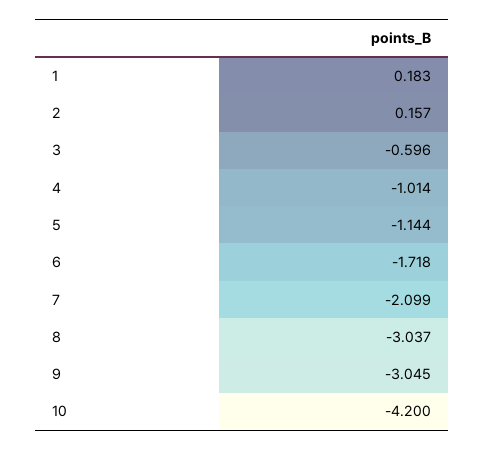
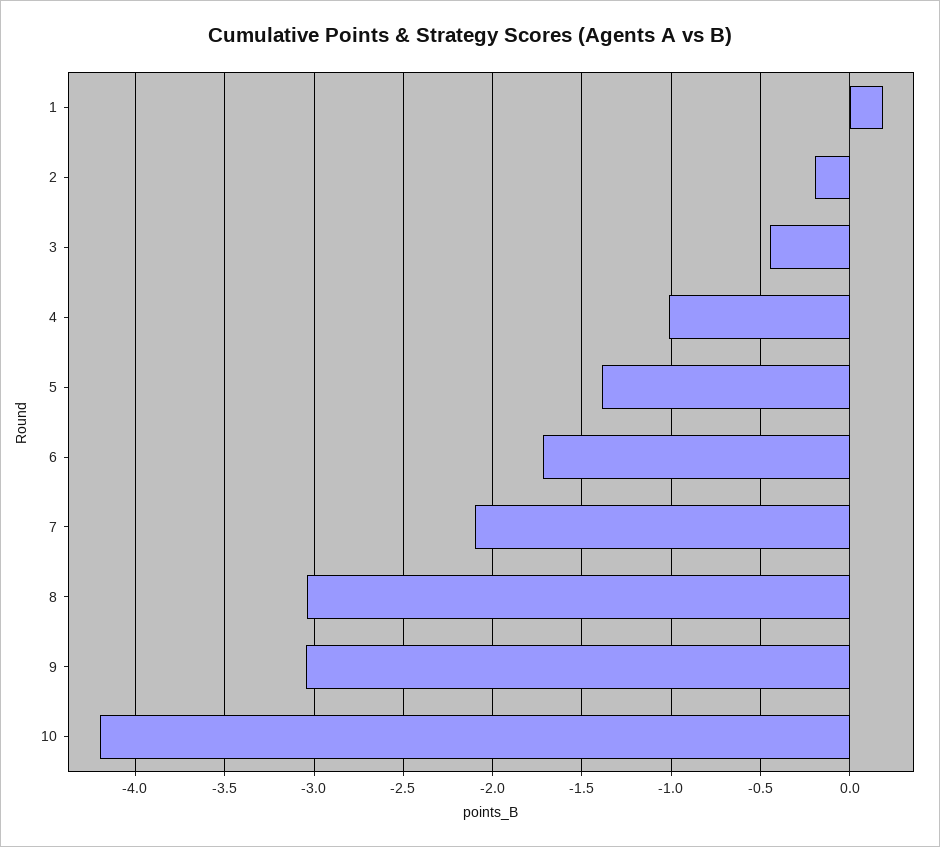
2: 0.157 -> -0.2
3: -0.596 -> -0.45
5: -1.144 -> -1.4

